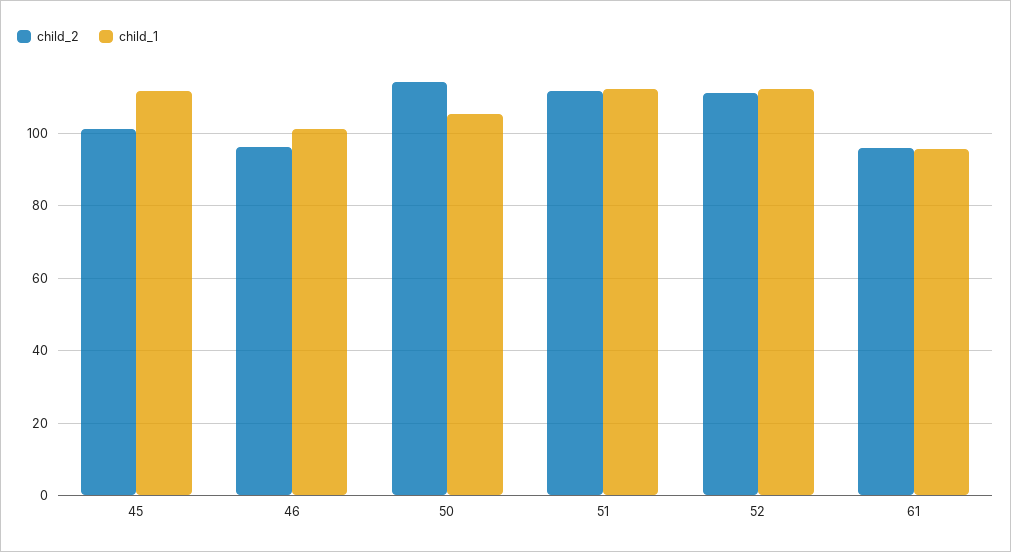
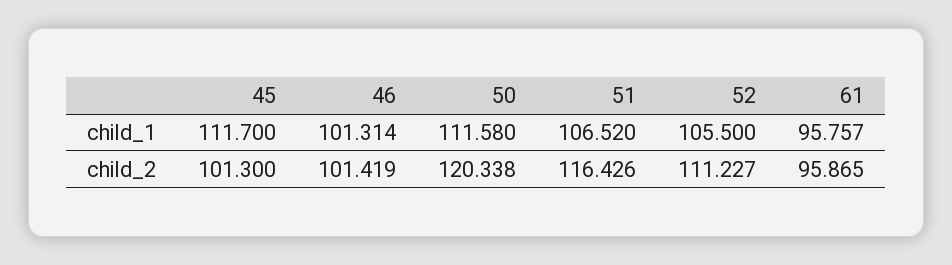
child_2, 46: 96 -> 101.419
child_2, 50: 114 -> 120.338
child_1, 50: 106 -> 111.58
child_2, 51: 112 -> 116.426
child_1, 51: 112 -> 106.52
child_1, 52: 112 -> 105.5

